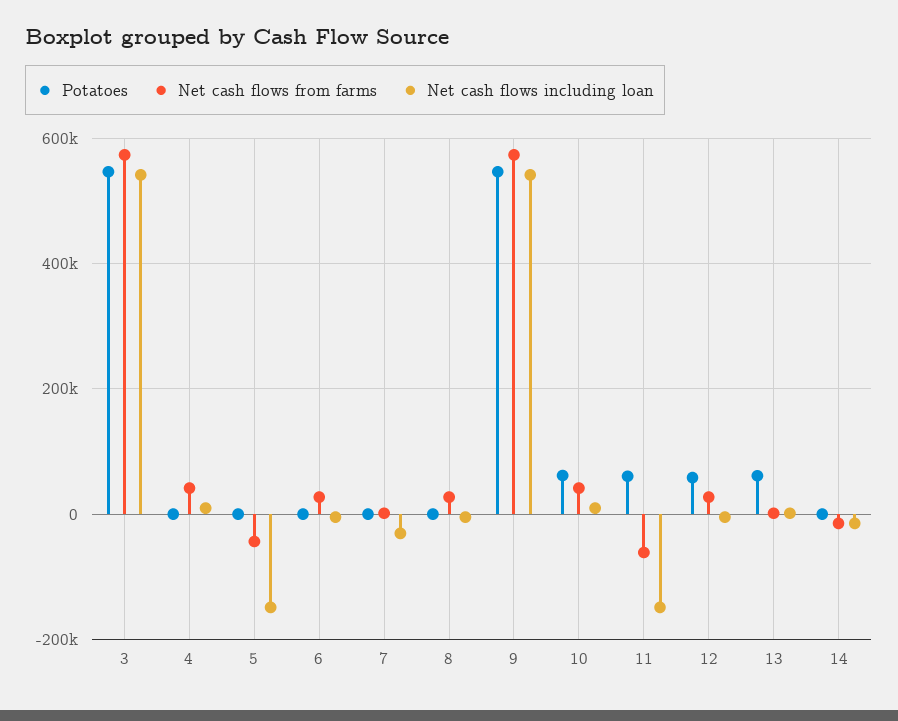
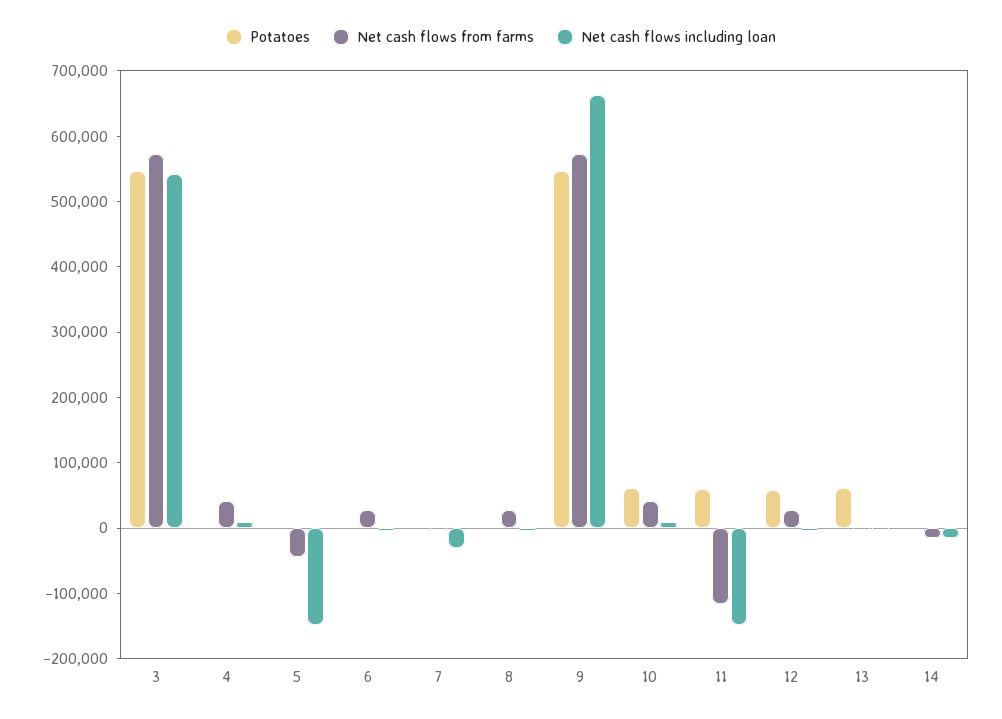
Net cash flows including loan, 9: 540000 -> 660000
Net cash flows from farms, 11: -60000 -> -120000

